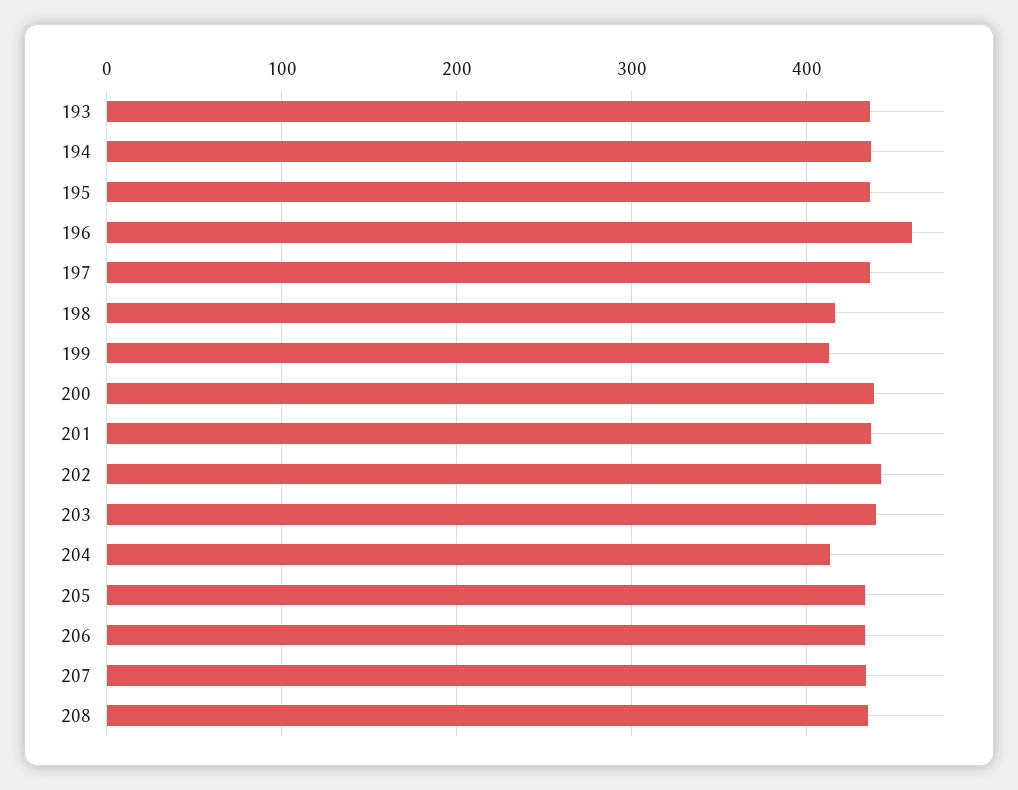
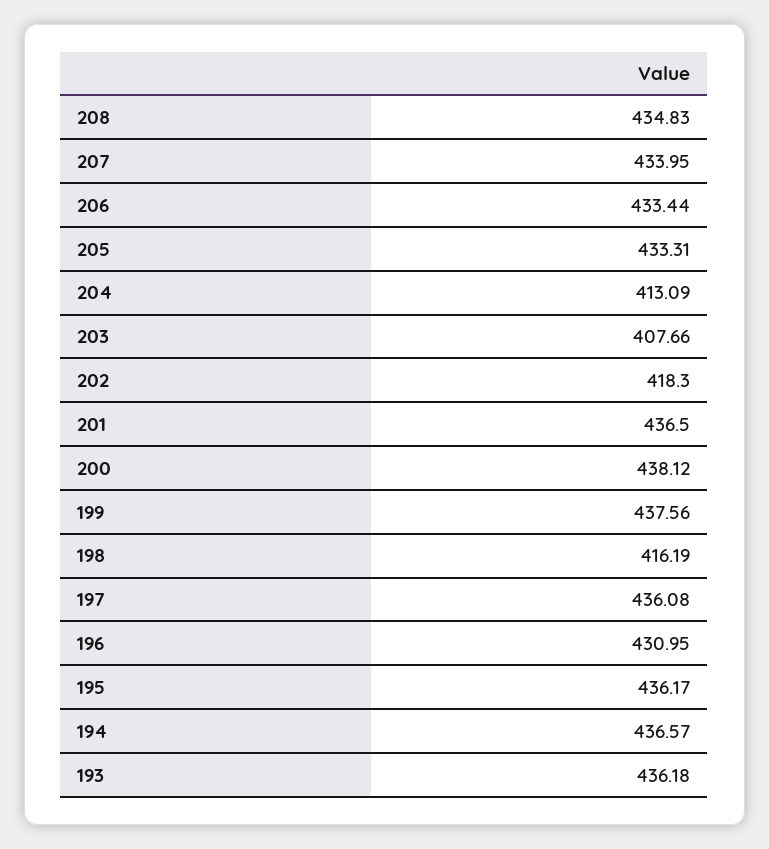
196: 460 -> 430.95
199: 410 -> 437.56
202: 440 -> 418.3
203: 440 -> 407.66

